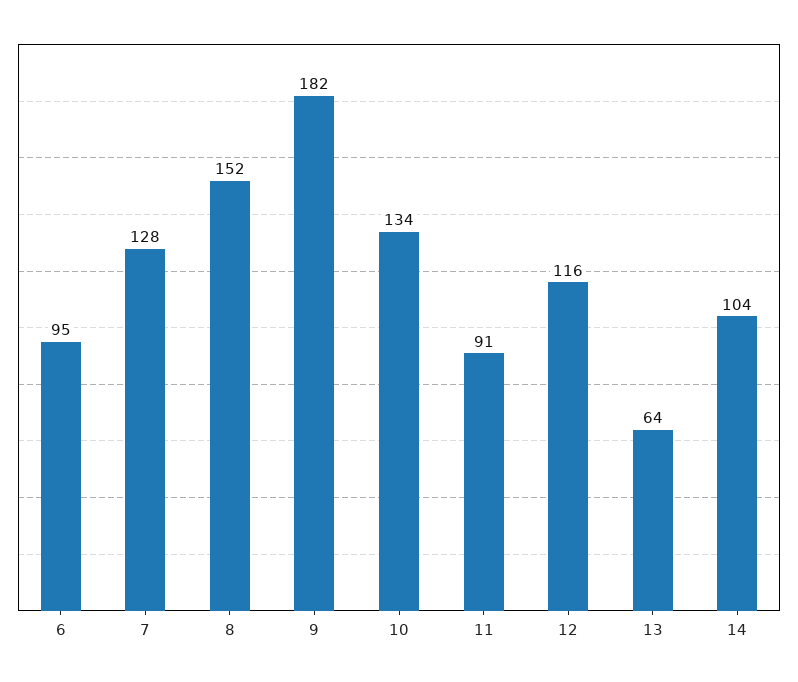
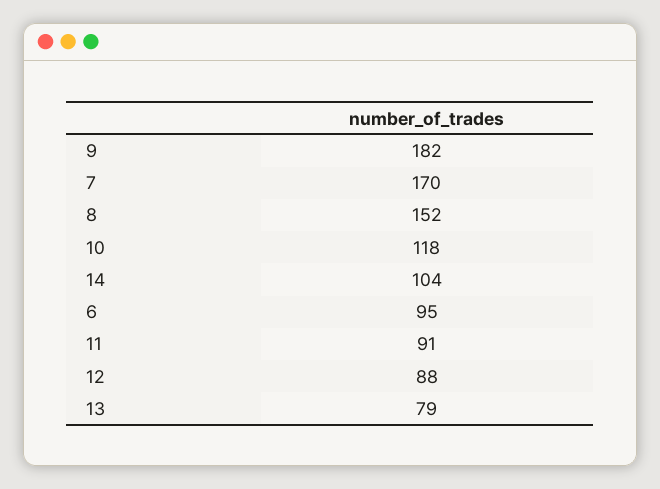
7: 128 -> 170
10: 134 -> 118
12: 116 -> 88
13: 64 -> 79

